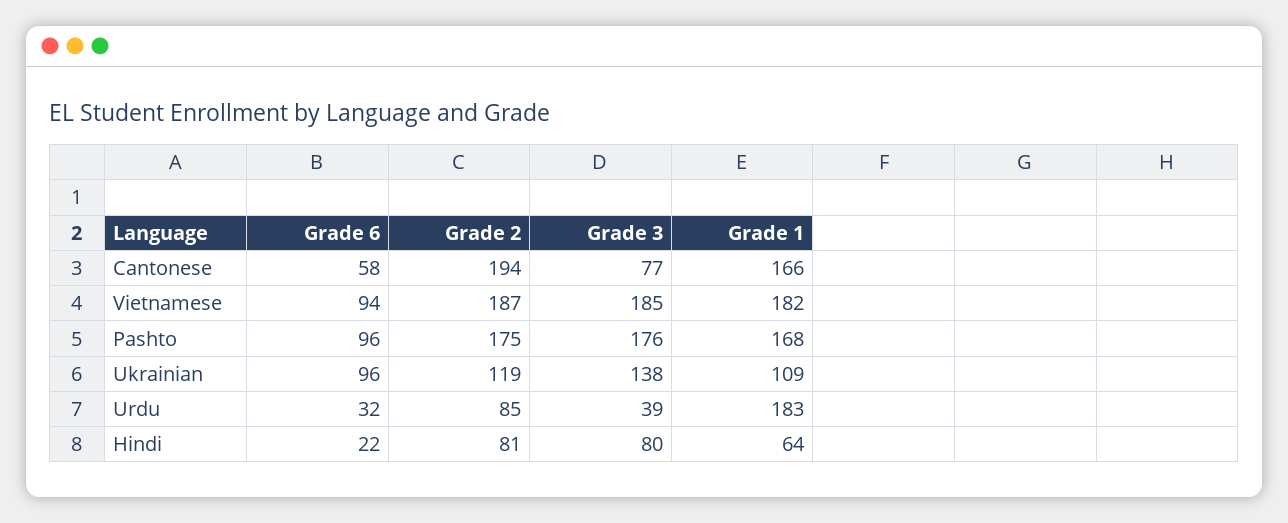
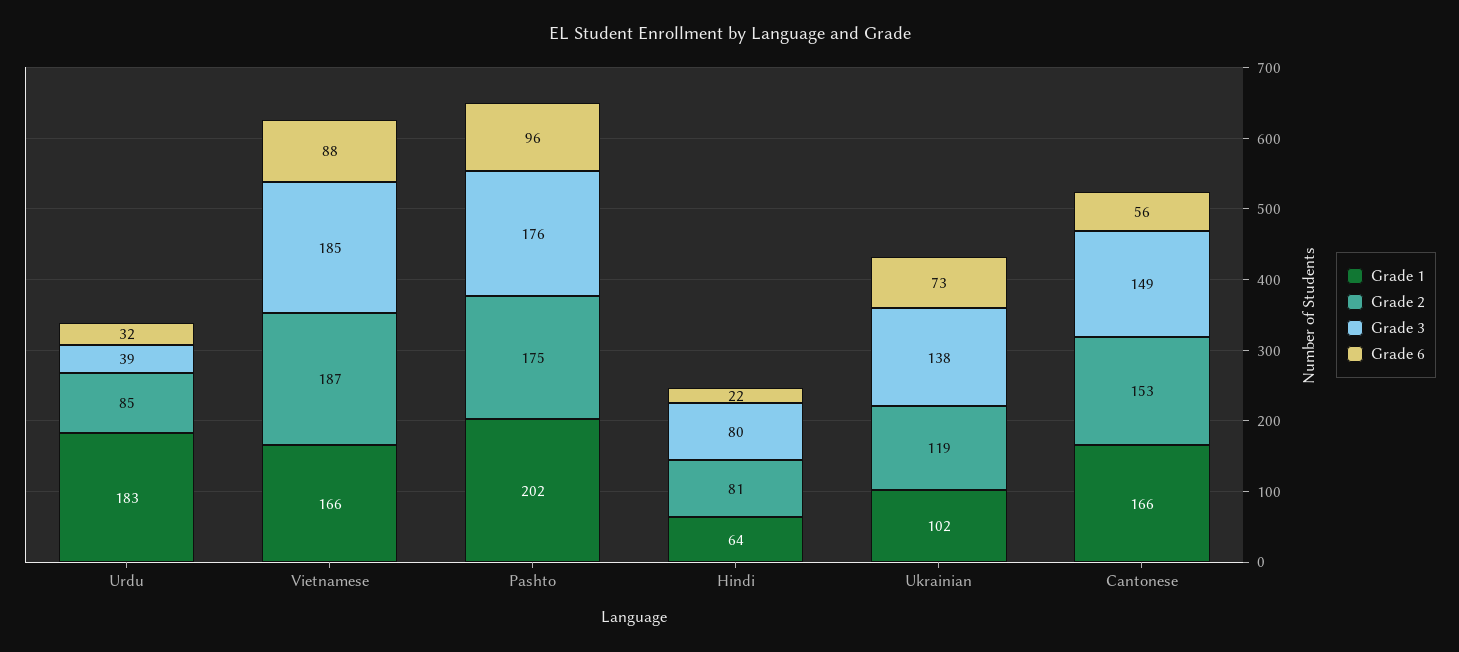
Grade 6, Cantonese: 58 -> 56
Grade 2, Cantonese: 194 -> 153
Grade 3, Cantonese: 77 -> 149
Grade 6, Vietnamese: 94 -> 88
Grade 1, Vietnamese: 182 -> 166
Grade 1, Pashto: 168 -> 202
Grade 6, Ukrainian: 96 -> 73
Grade 1, Ukrainian: 109 -> 102

